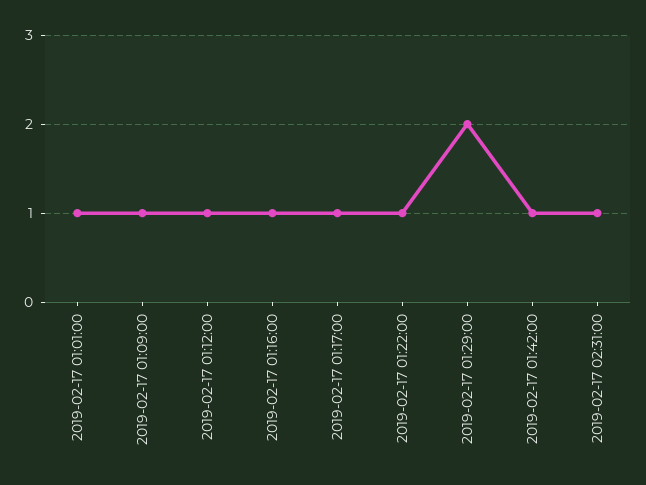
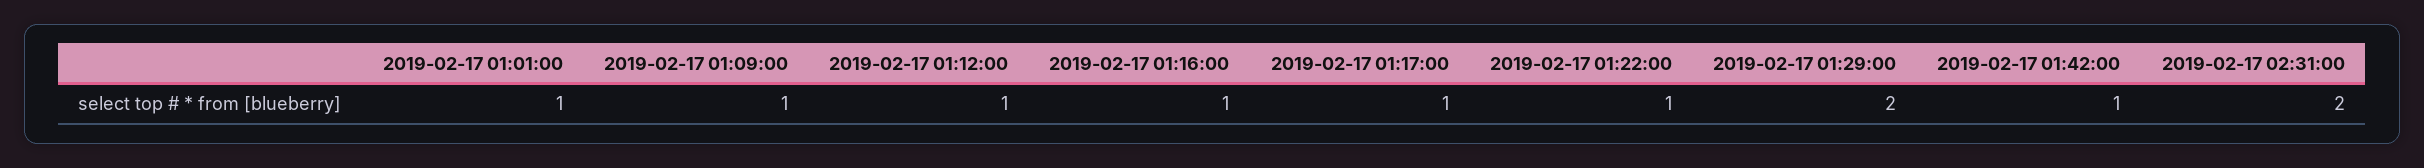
2019-02-17 02:31:00: 1 -> 2

